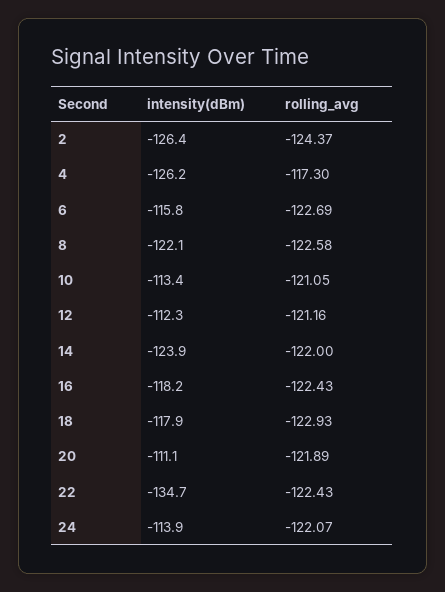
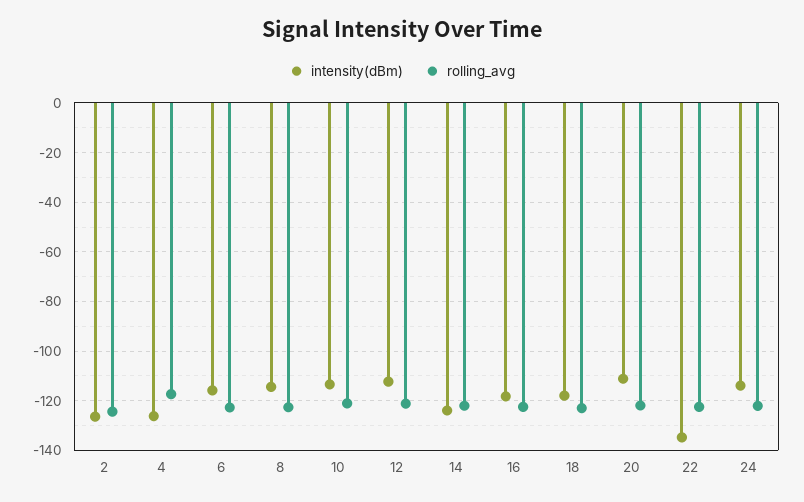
intensity(dBm), 8: -122.1 -> -115

